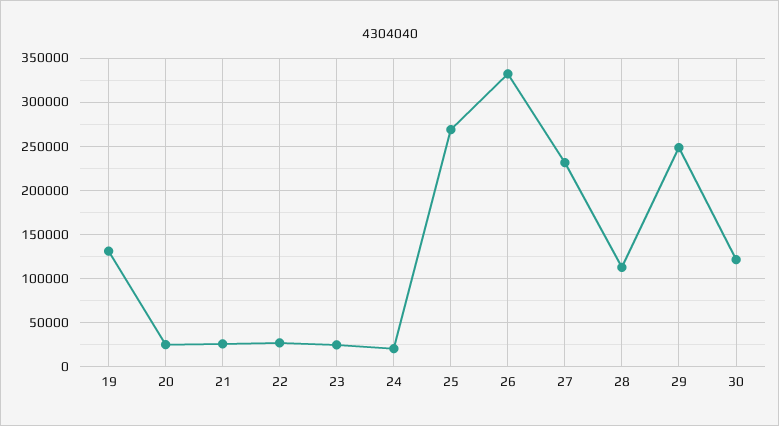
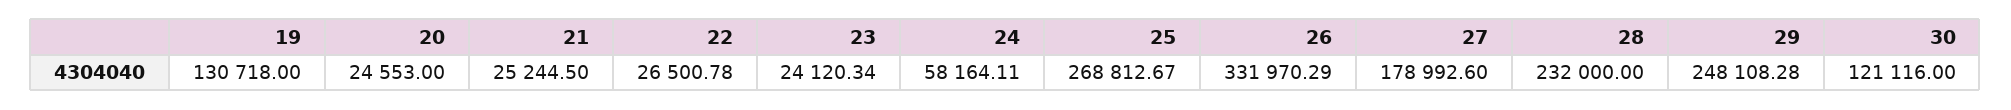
24: 20000 -> 58164.11
27: 230000 -> 178992.6
28: 110000 -> 232000

